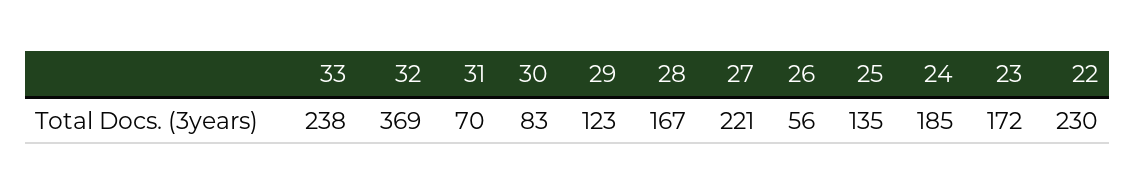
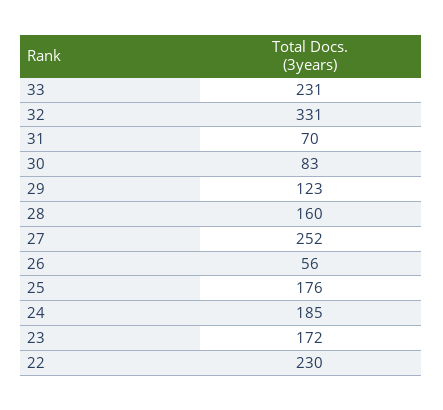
33: 238 -> 231
32: 369 -> 331
28: 167 -> 160
27: 221 -> 252
25: 135 -> 176

